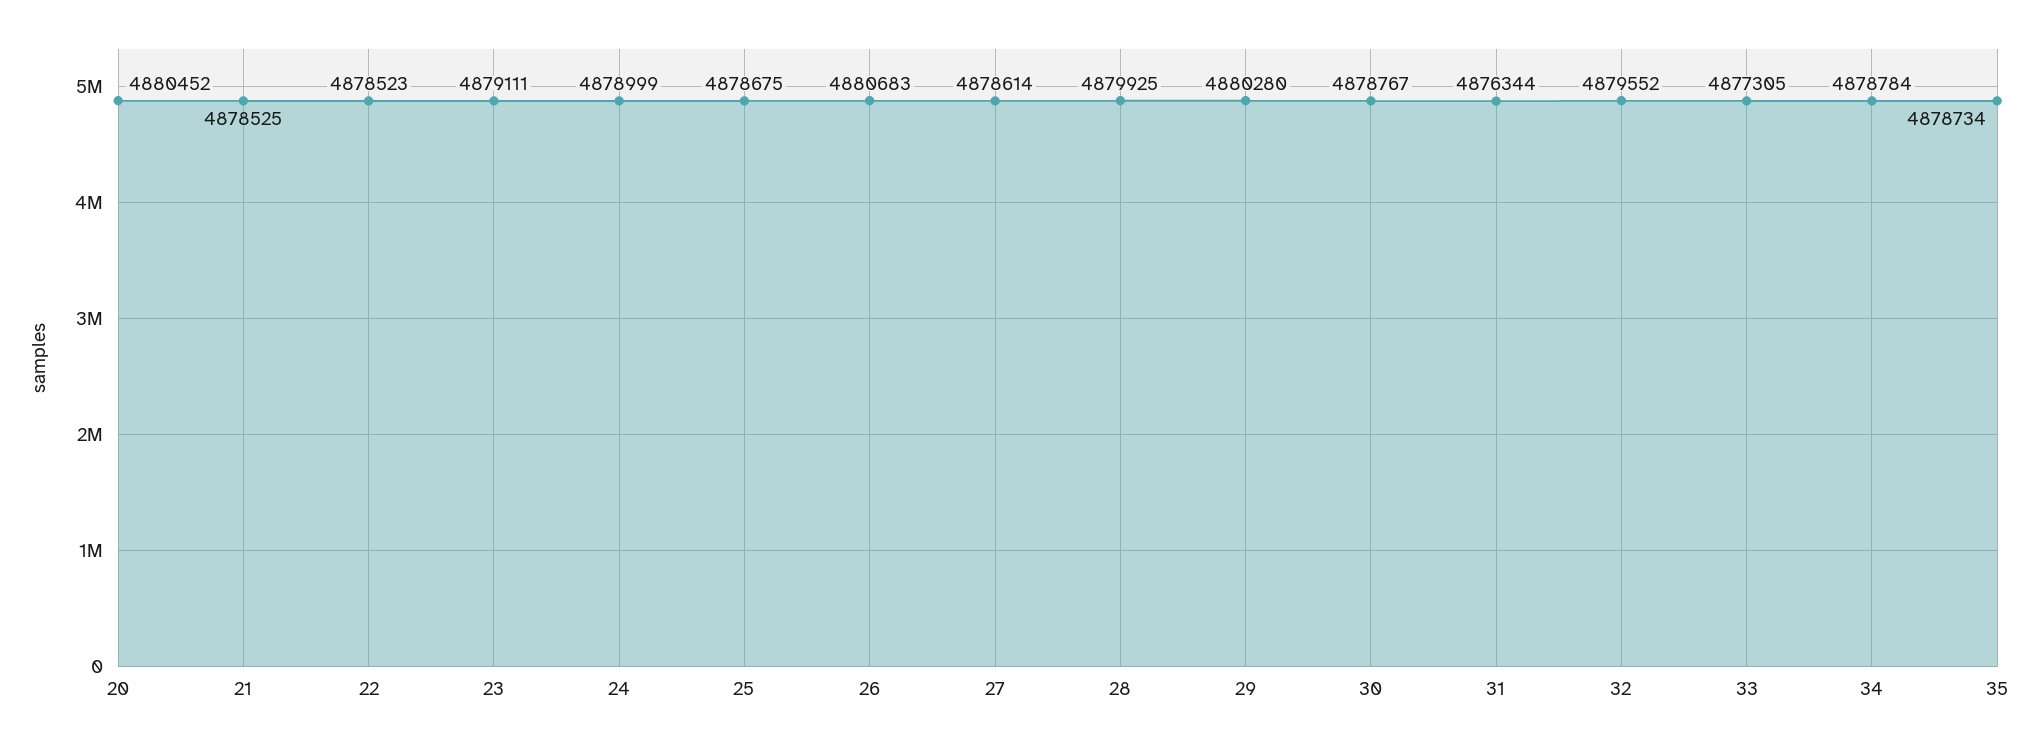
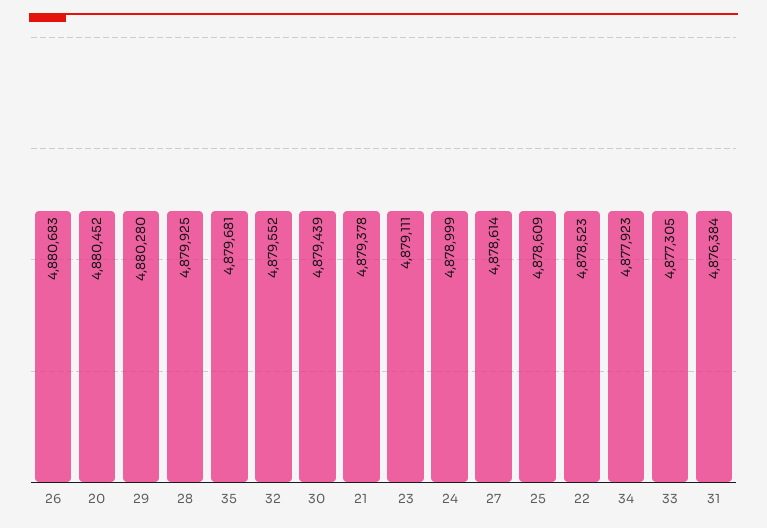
21: 4878525 -> 4879378
25: 4878675 -> 4878609
30: 4878767 -> 4879439
31: 4876344 -> 4876384
34: 4878784 -> 4877923
35: 4878734 -> 4879681

